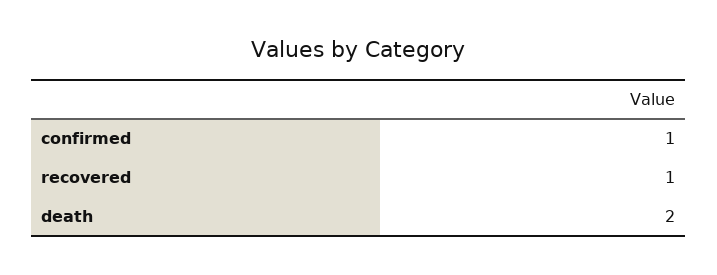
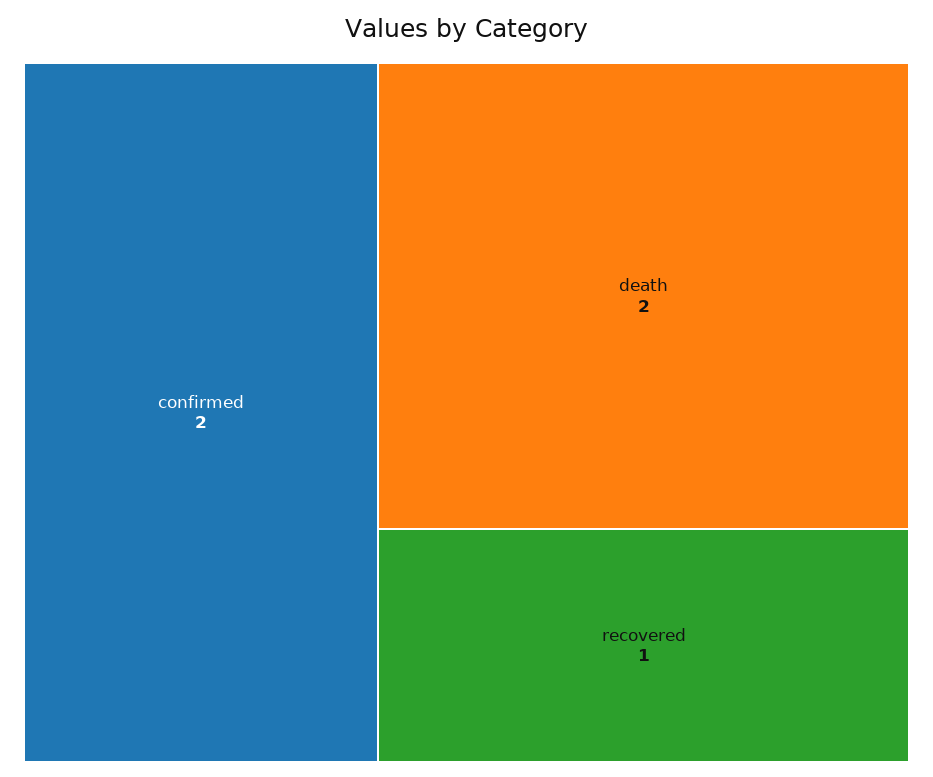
confirmed: 1 -> 2

